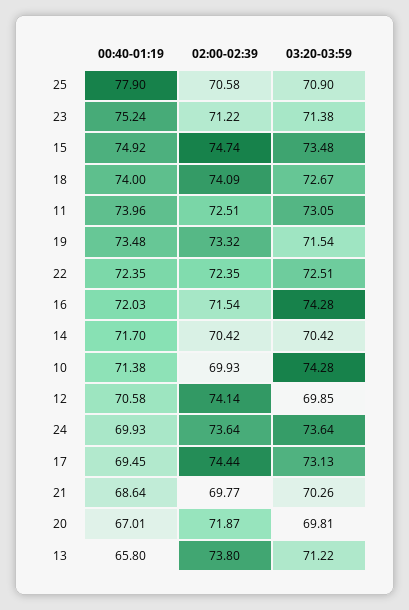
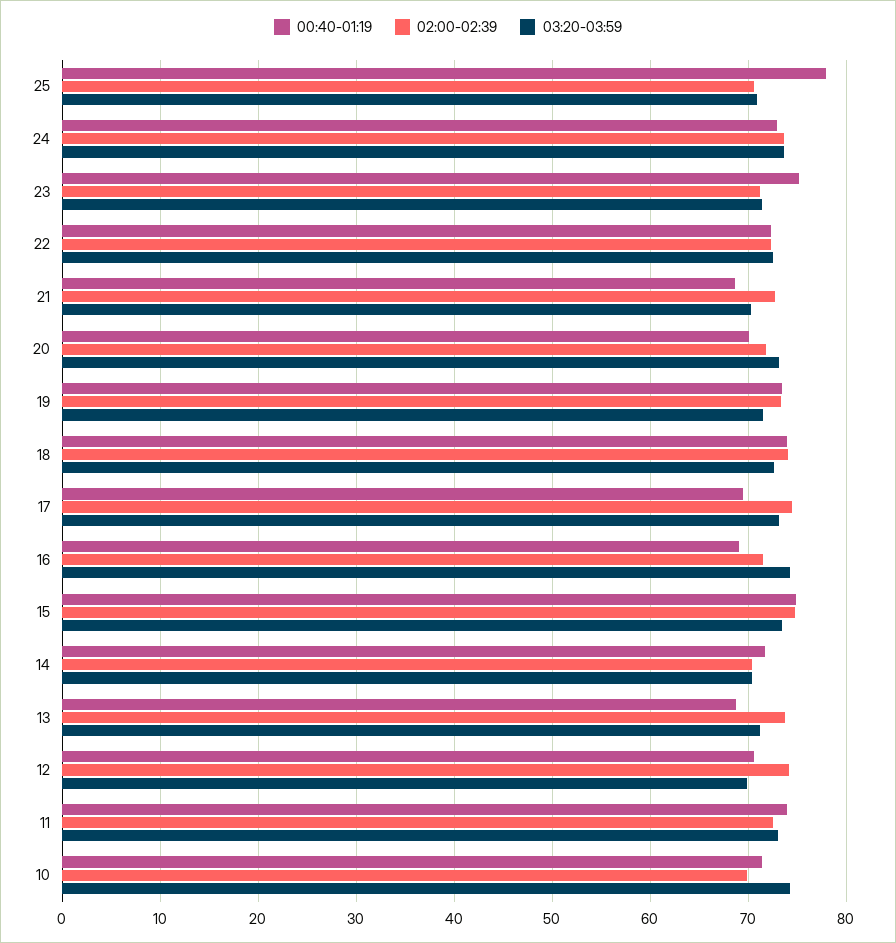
00:40-01:19, 16: 72.03 -> 69
00:40-01:19, 24: 69.93 -> 73
02:00-02:39, 21: 69.77 -> 73
00:40-01:19, 20: 67.01 -> 70
03:20-03:59, 20: 69.81 -> 73
00:40-01:19, 13: 65.8 -> 69

